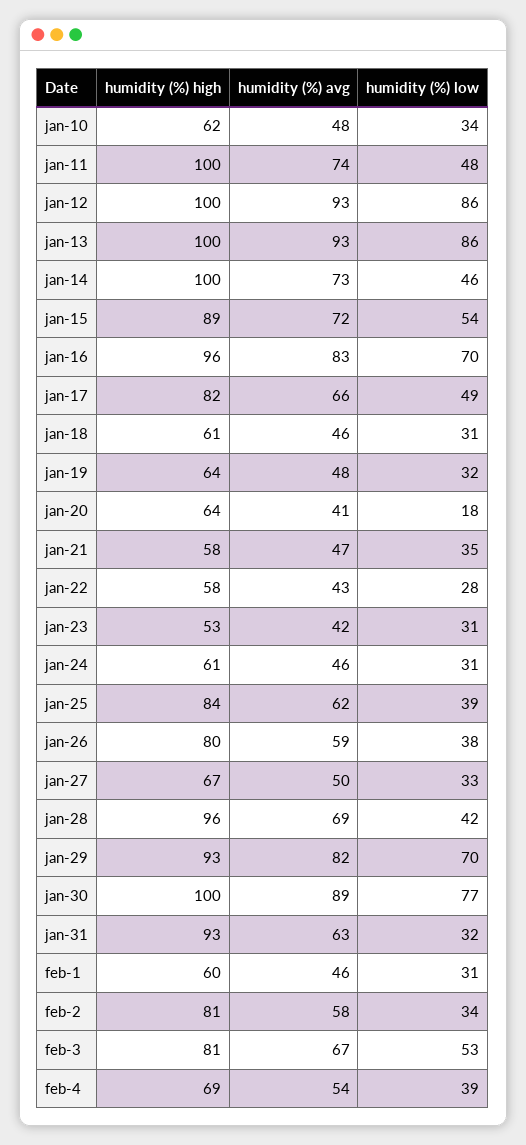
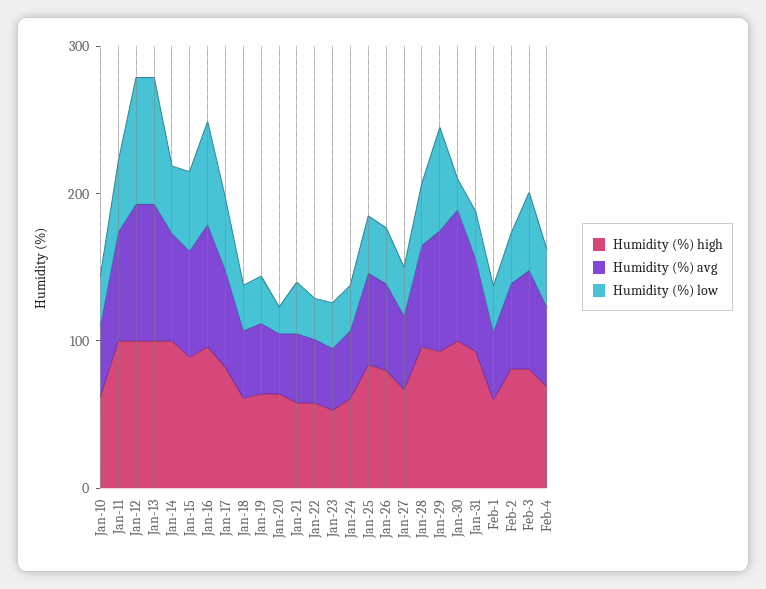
humidity (%) low, jan-30: 77 -> 20

